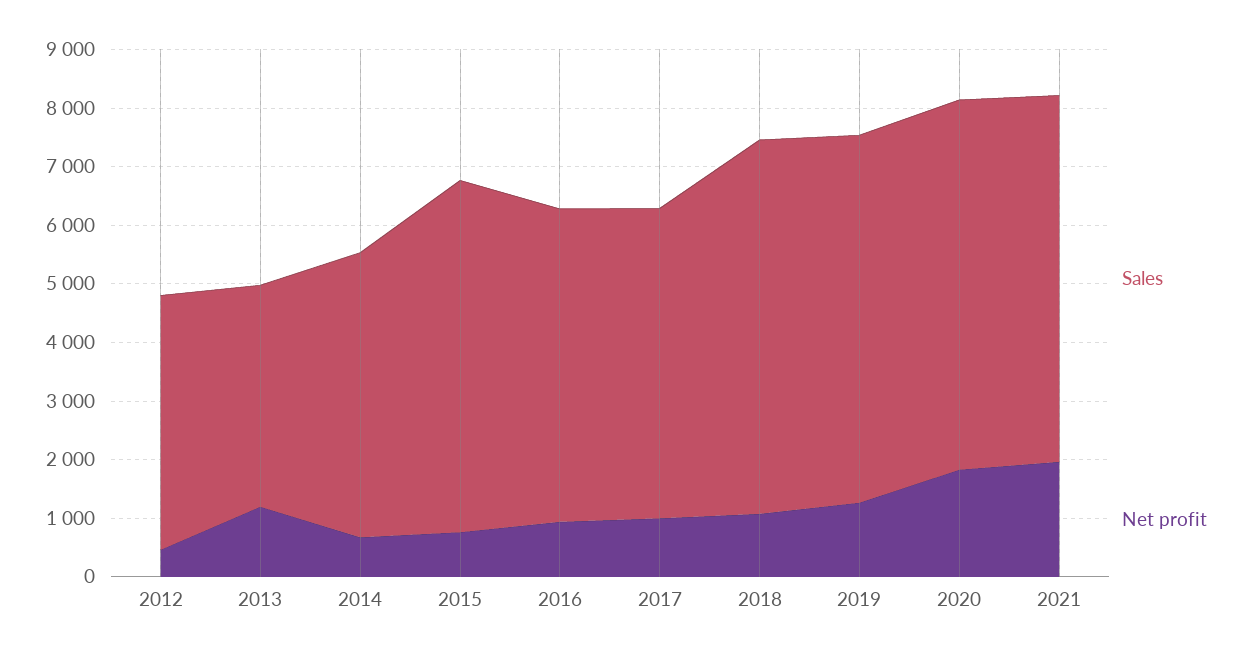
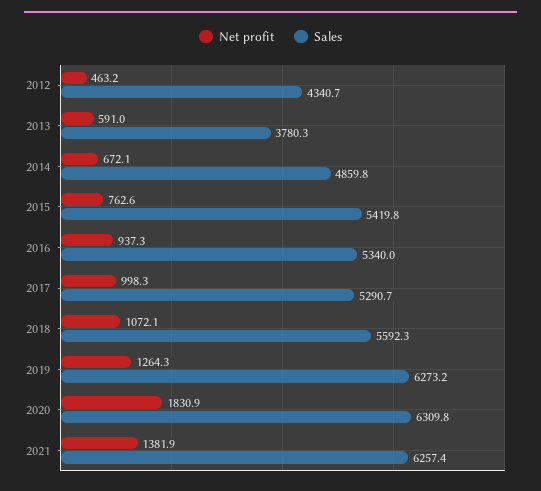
Net profit, 2013: 1200 -> 591
Sales, 2015: 6000 -> 5419.8
Sales, 2018: 6400 -> 5592.3
Net profit, 2021: 2000 -> 1381.9

